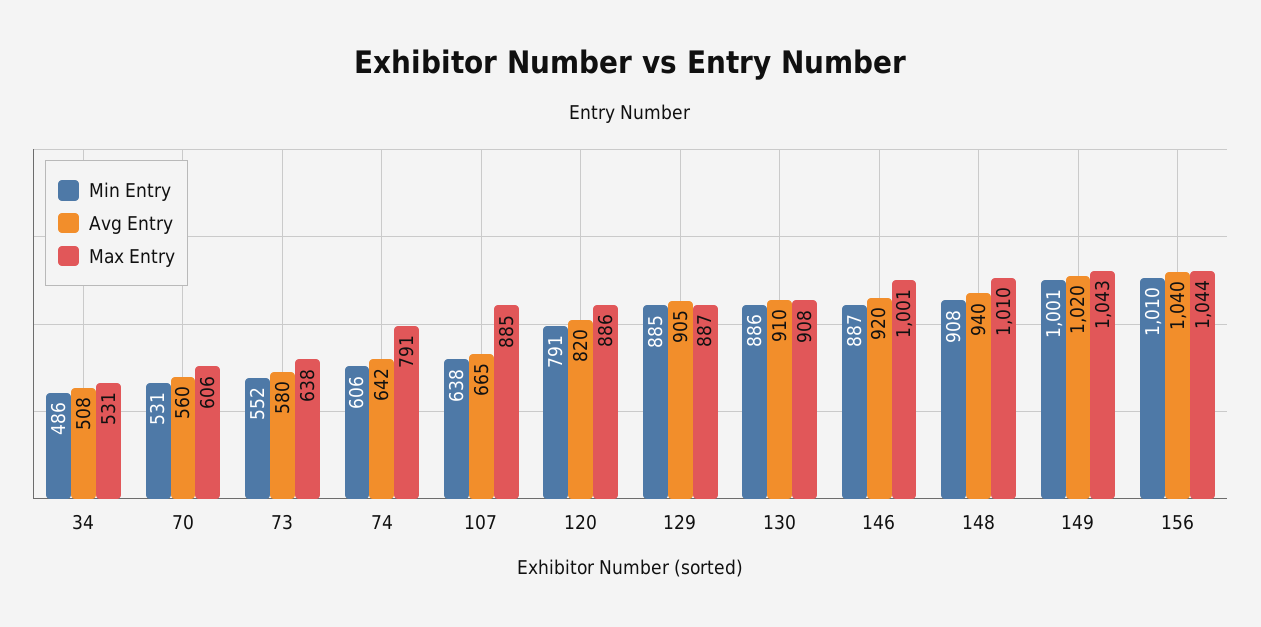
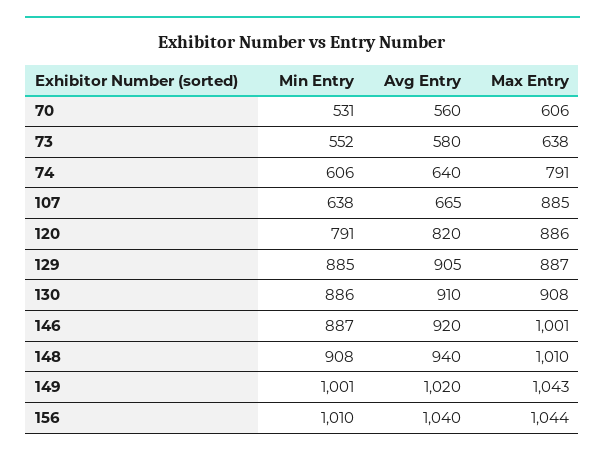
Min Entry, 34: 486 -> none
Avg Entry, 34: 508 -> none
Max Entry, 34: 531 -> none
Avg Entry, 74: 642 -> 640

